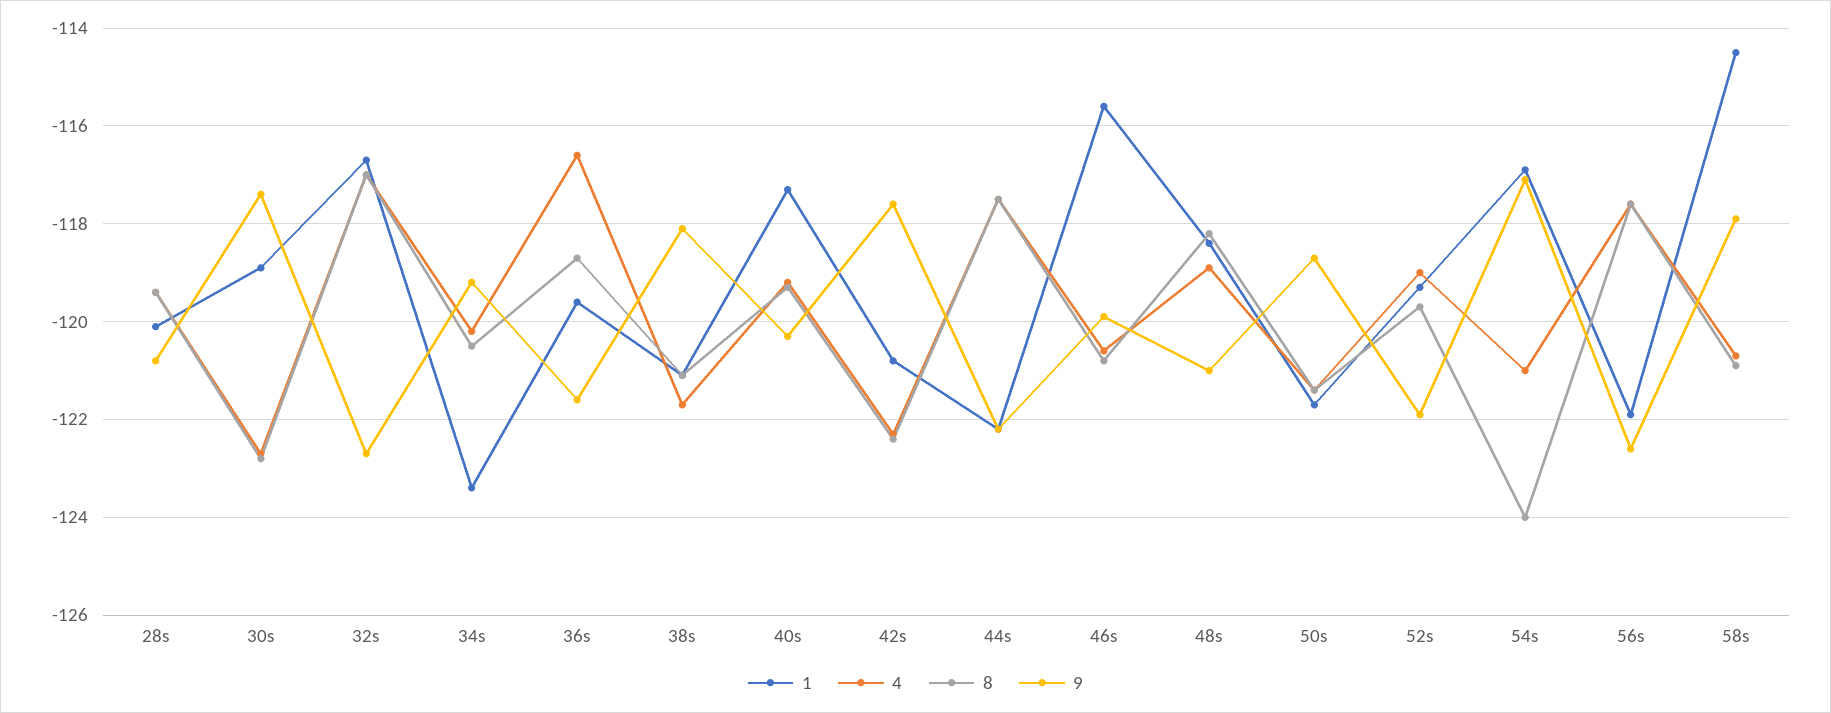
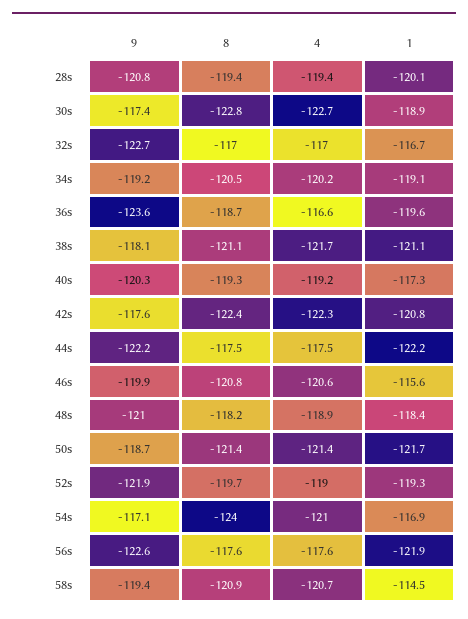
1, 34s: -123.5 -> -119.1
9, 36s: -121.5 -> -123.6
9, 58s: -118 -> -119.4

